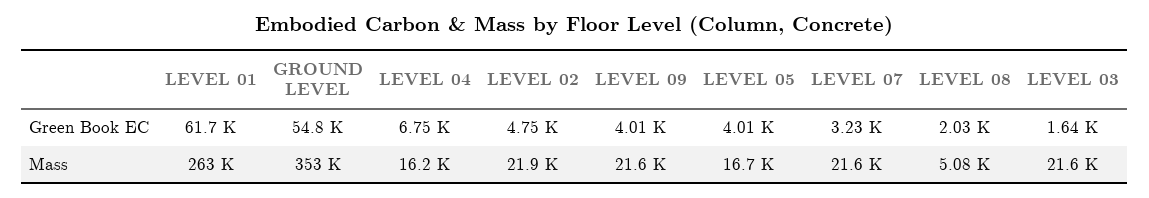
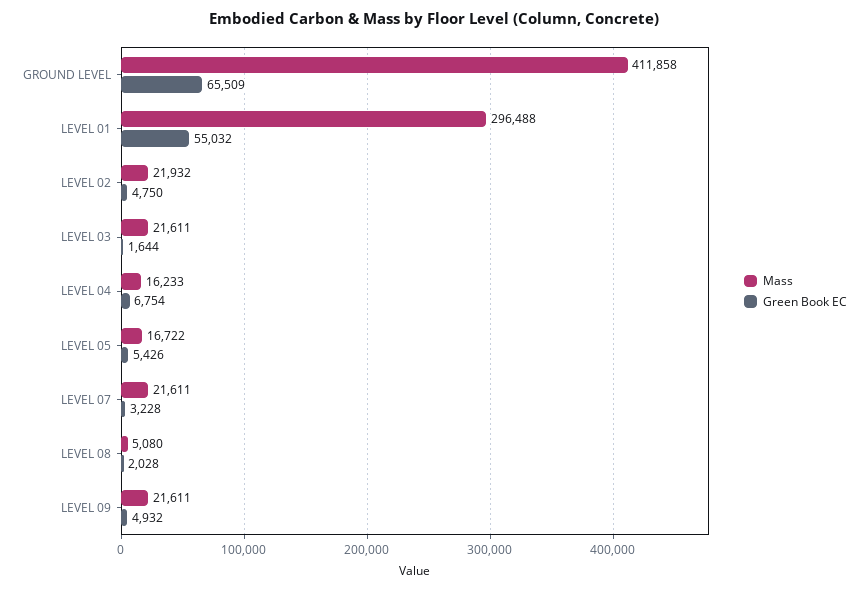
Green Book EC, LEVEL 01: 61700 -> 55032
Green Book EC, GROUND LEVEL: 54800 -> 65509
Green Book EC, LEVEL 09: 4010 -> 4932
Green Book EC, LEVEL 05: 4010 -> 5426
Mass, LEVEL 01: 263000 -> 296488
Mass, GROUND LEVEL: 353000 -> 411858

